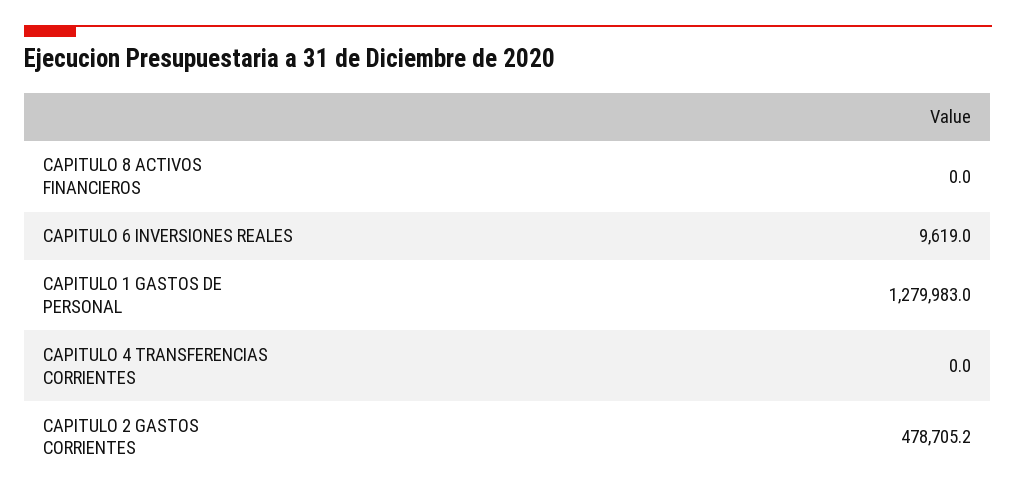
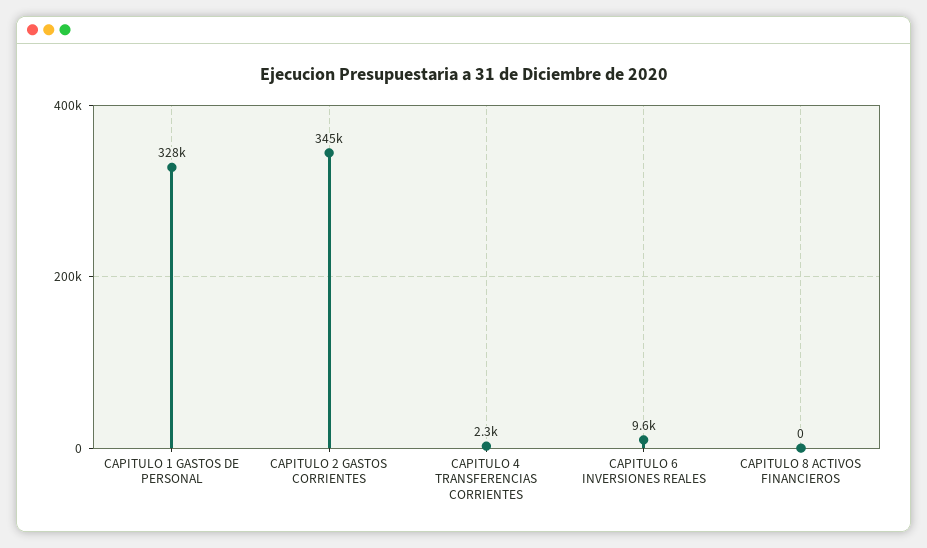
CAPITULO 1 GASTOS DE PERSONAL: 1279983 -> 328000
CAPITULO 4 TRANSFERENCIAS CORRIENTES: 0 -> 2300
CAPITULO 2 GASTOS CORRIENTES: 478705.2 -> 345000

